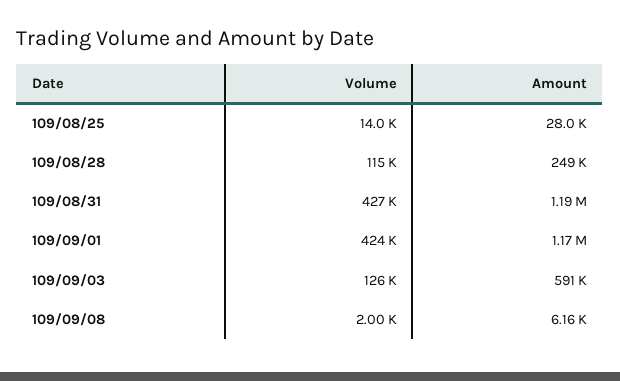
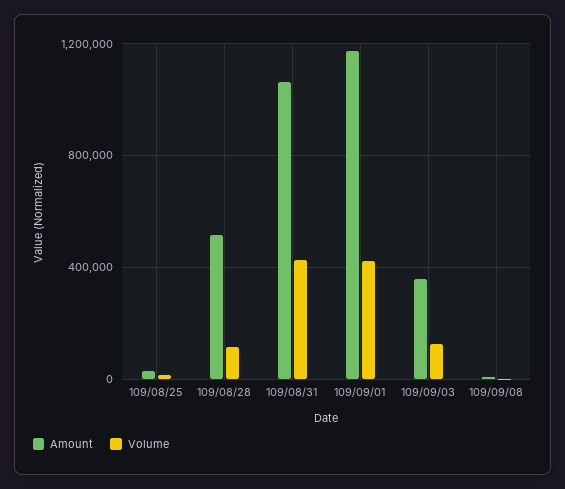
Amount, 109/08/28: 249000 -> 500000
Amount, 109/08/31: 1190000 -> 1050000
Amount, 109/09/03: 591000 -> 350000

